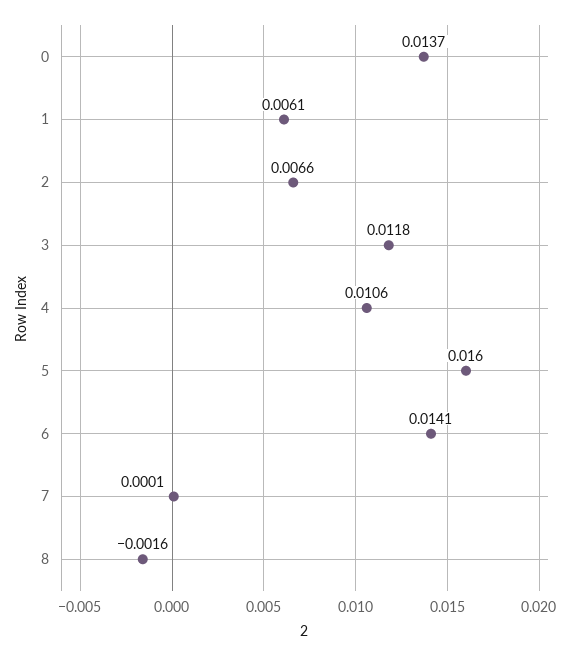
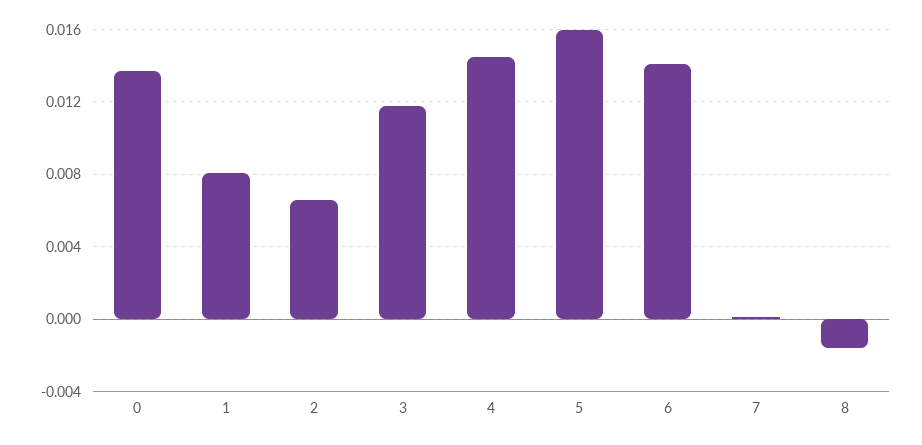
1: 0.0061 -> 0.008
4: 0.0106 -> 0.0145

